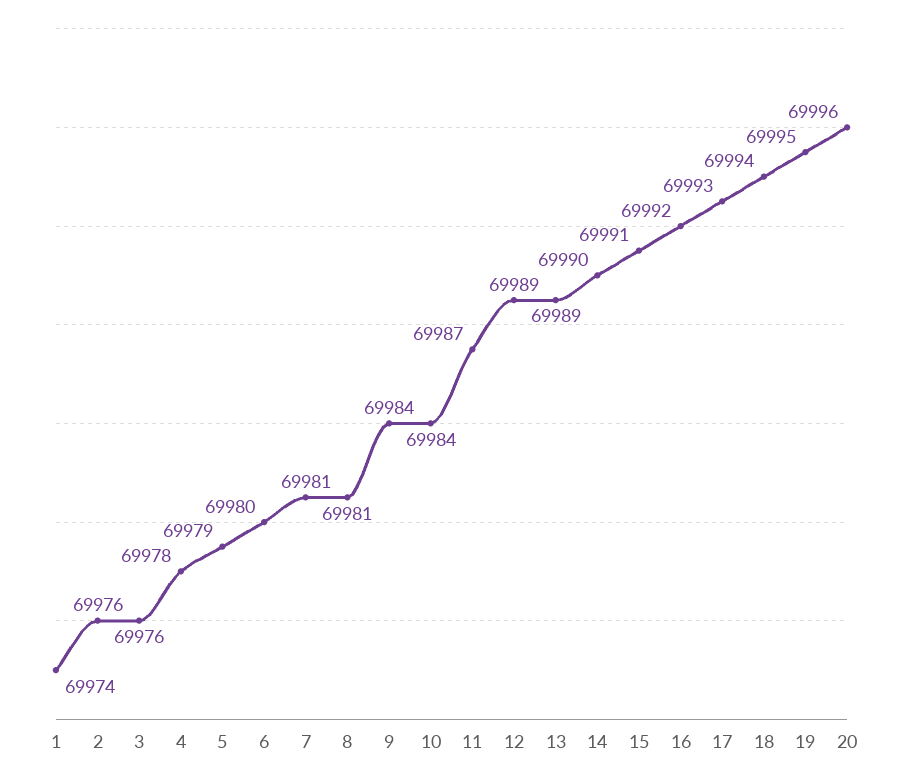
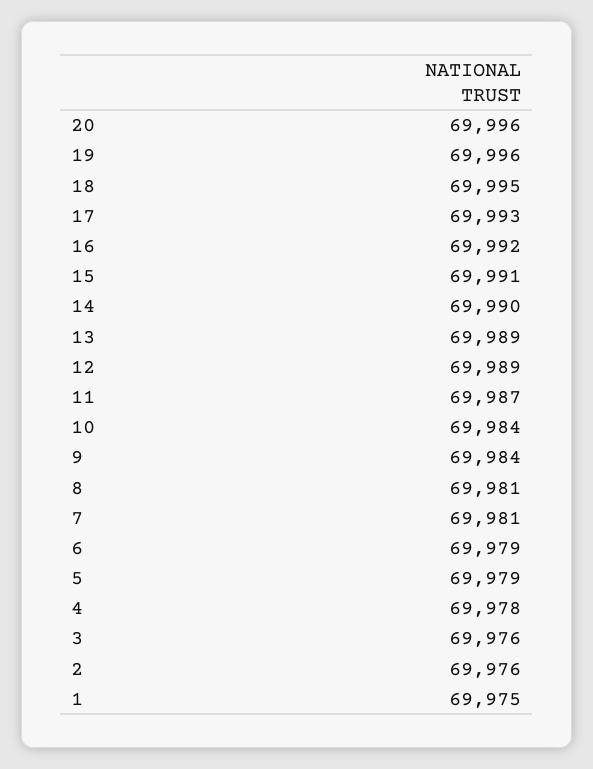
1: 69974 -> 69975
6: 69980 -> 69979
18: 69994 -> 69995
19: 69995 -> 69996

